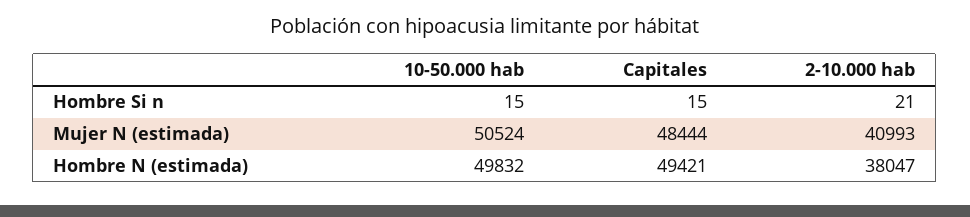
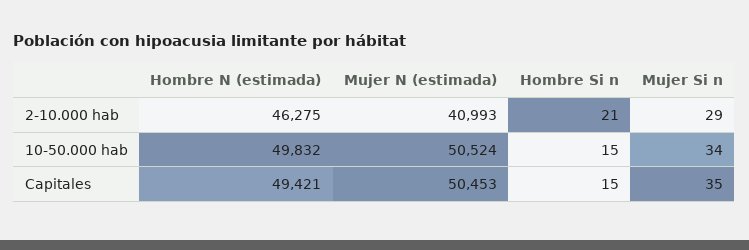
Capitales, Mujer N (estimada): 48444 -> 50453
2-10.000 hab, Hombre N (estimada): 38047 -> 46275
2-10.000 hab, Mujer Si n: none -> 29
10-50.000 hab, Mujer Si n: none -> 34
Capitales, Mujer Si n: none -> 35

